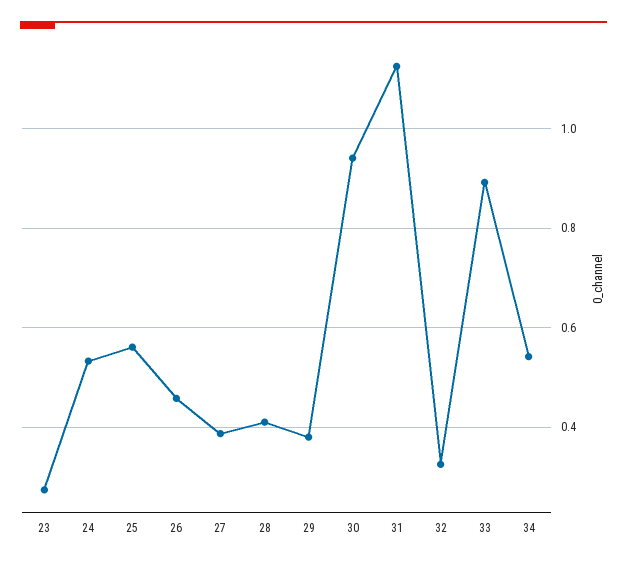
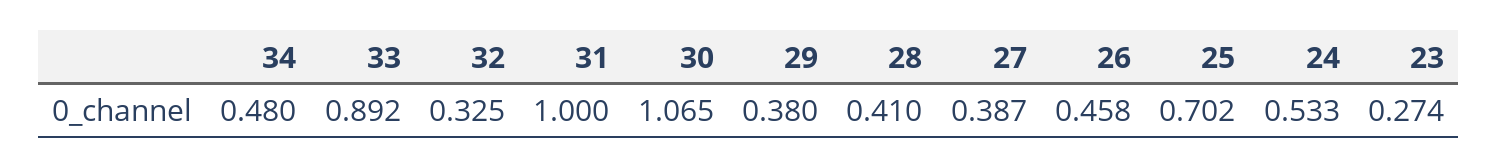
25: 0.56 -> 0.702
30: 0.94 -> 1.065
31: 1.12 -> 1
34: 0.54 -> 0.48

